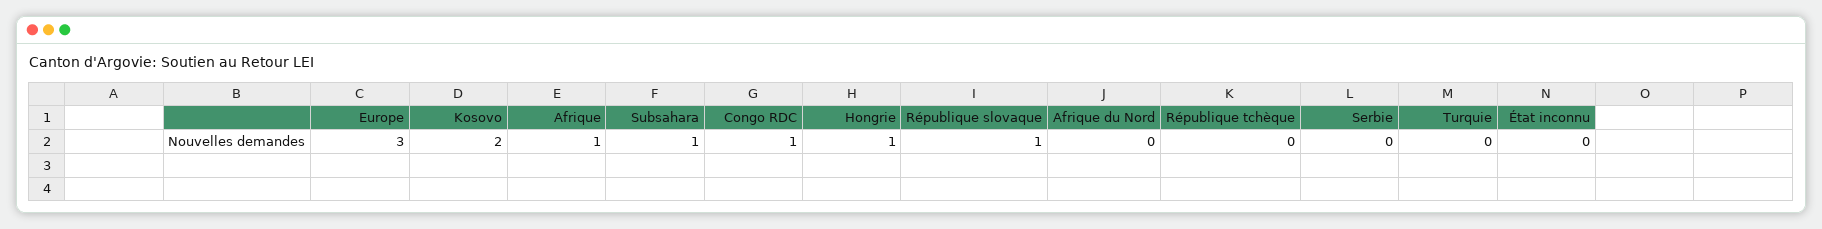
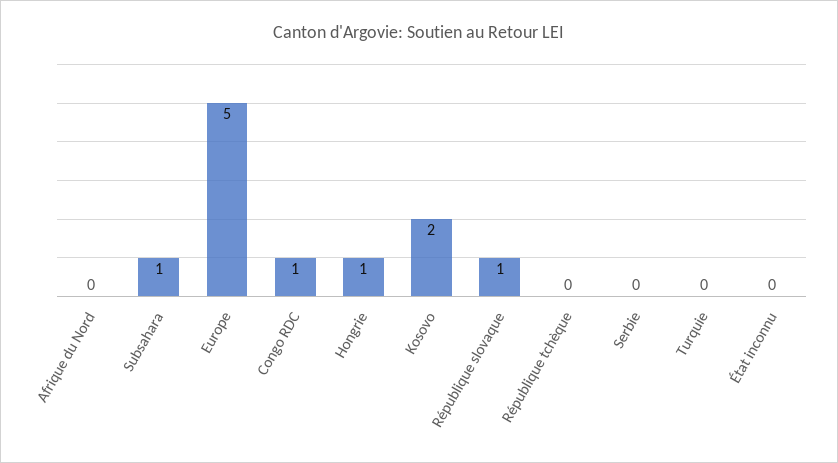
Europe: 3 -> 5
Afrique: 1 -> none

